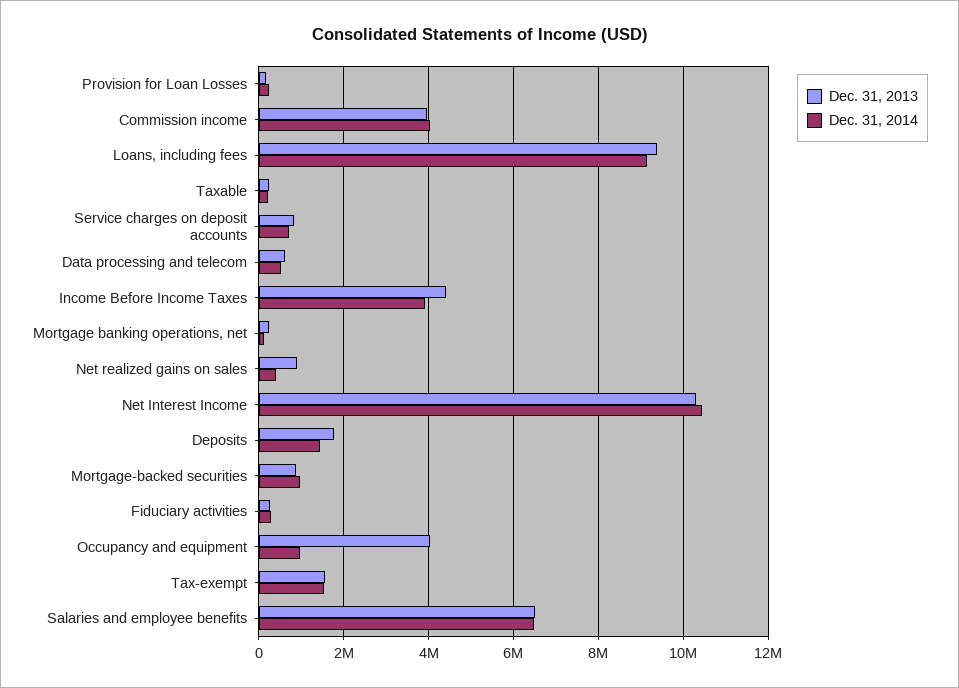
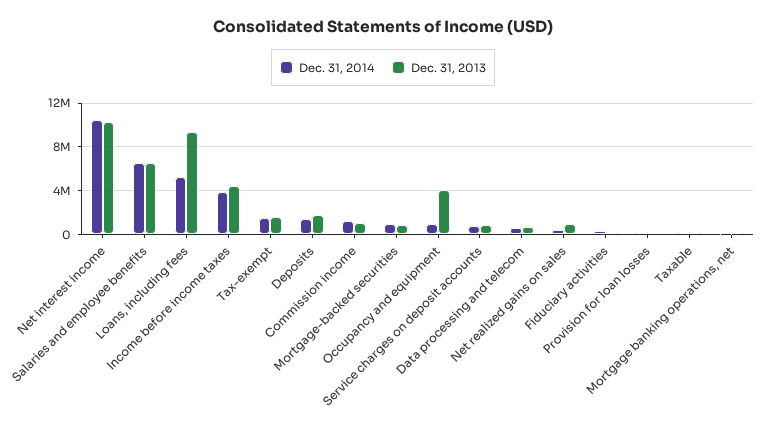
Dec. 31, 2013, Commission income: 4000000 -> 1000000
Dec. 31, 2014, Commission income: 4000000 -> 1000000
Dec. 31, 2014, Loans, including fees: 9200000 -> 5000000

